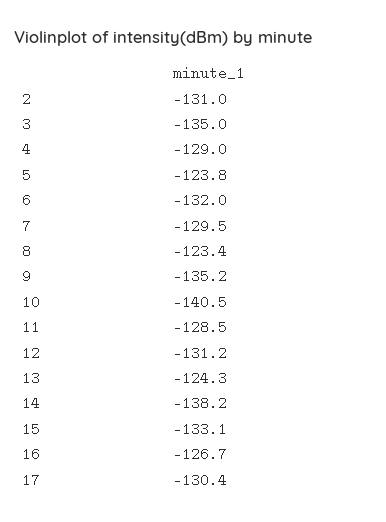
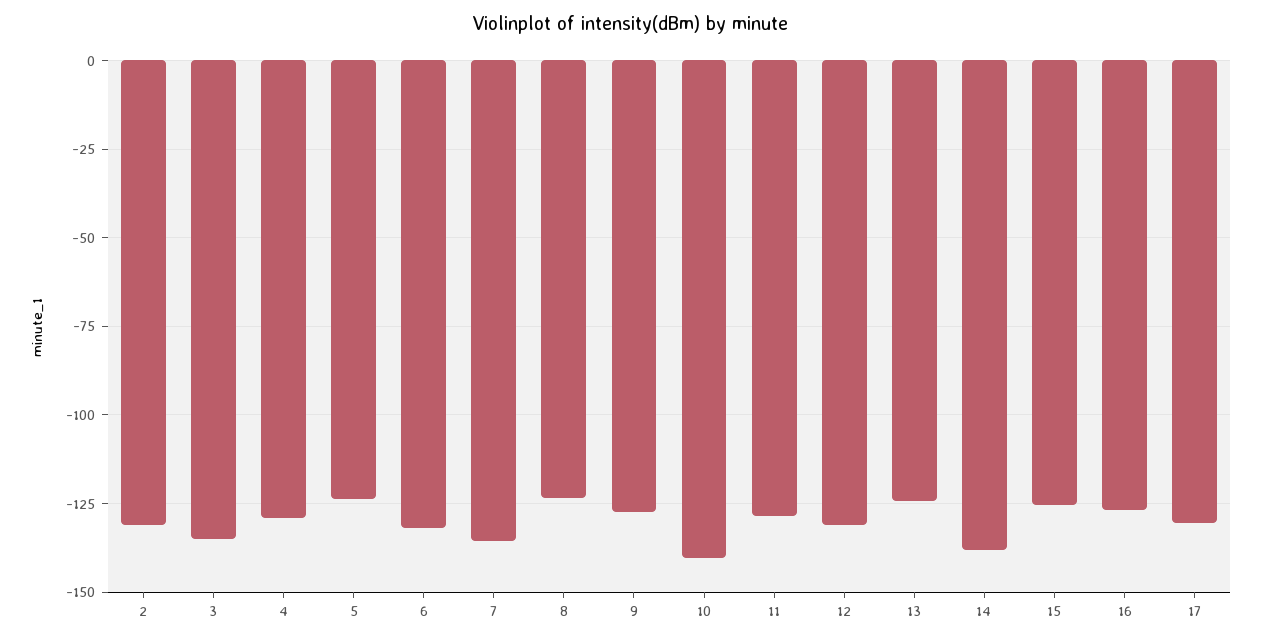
7: -129.5 -> -135
9: -135.2 -> -127.5
15: -133.1 -> -125

